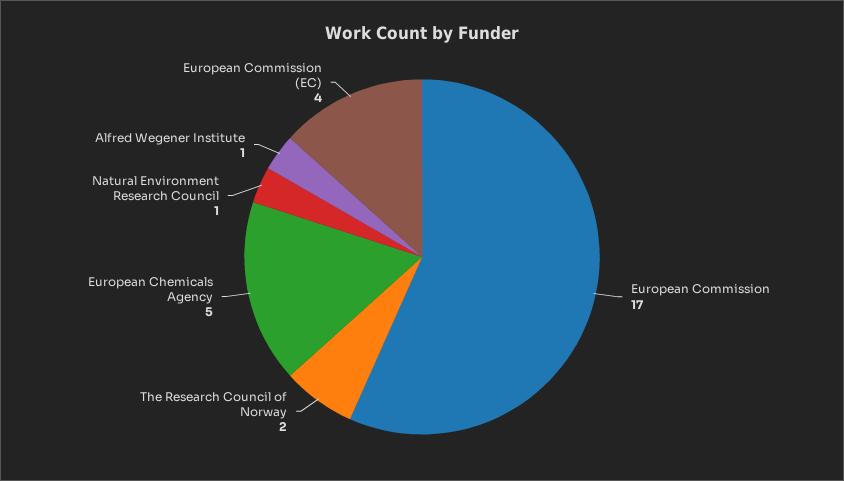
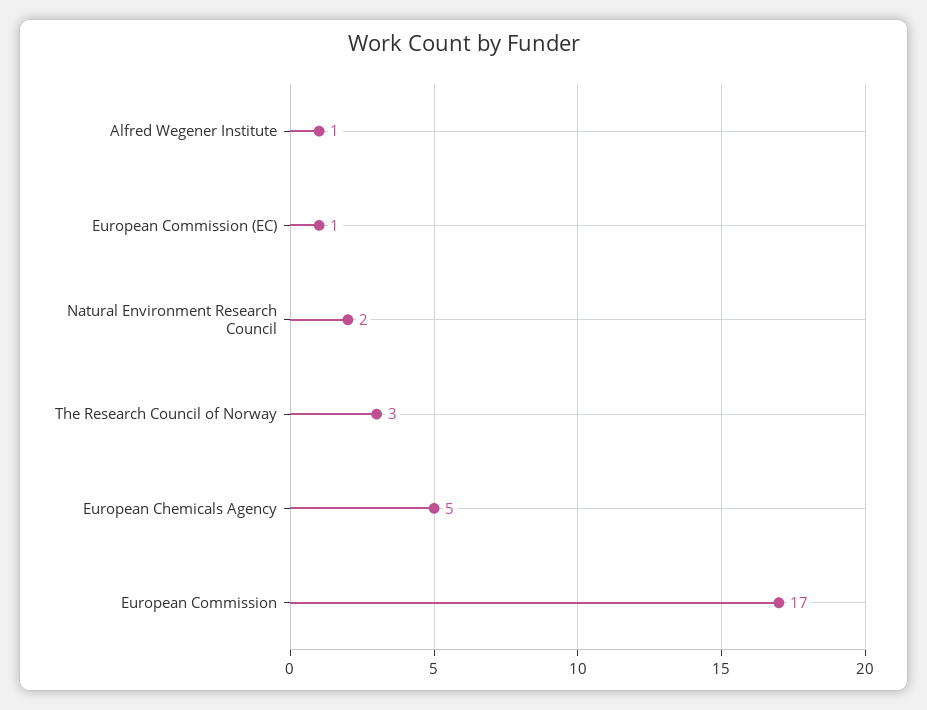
The Research Council of Norway: 2 -> 3
Natural Environment Research Council: 1 -> 2
European Commission (EC): 4 -> 1

